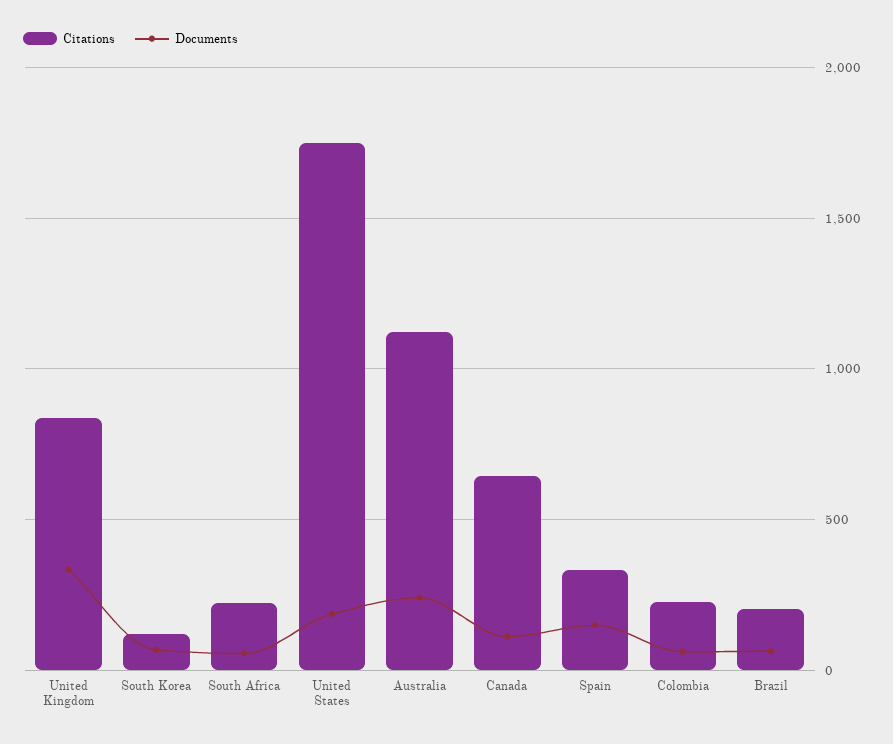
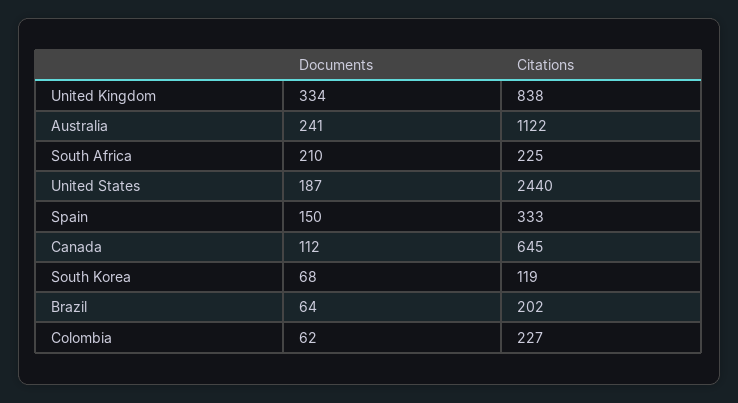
Documents, South Africa: 50 -> 210
Citations, United States: 1750 -> 2440

